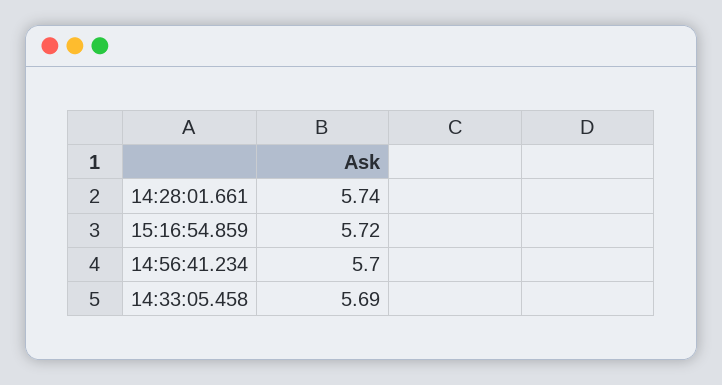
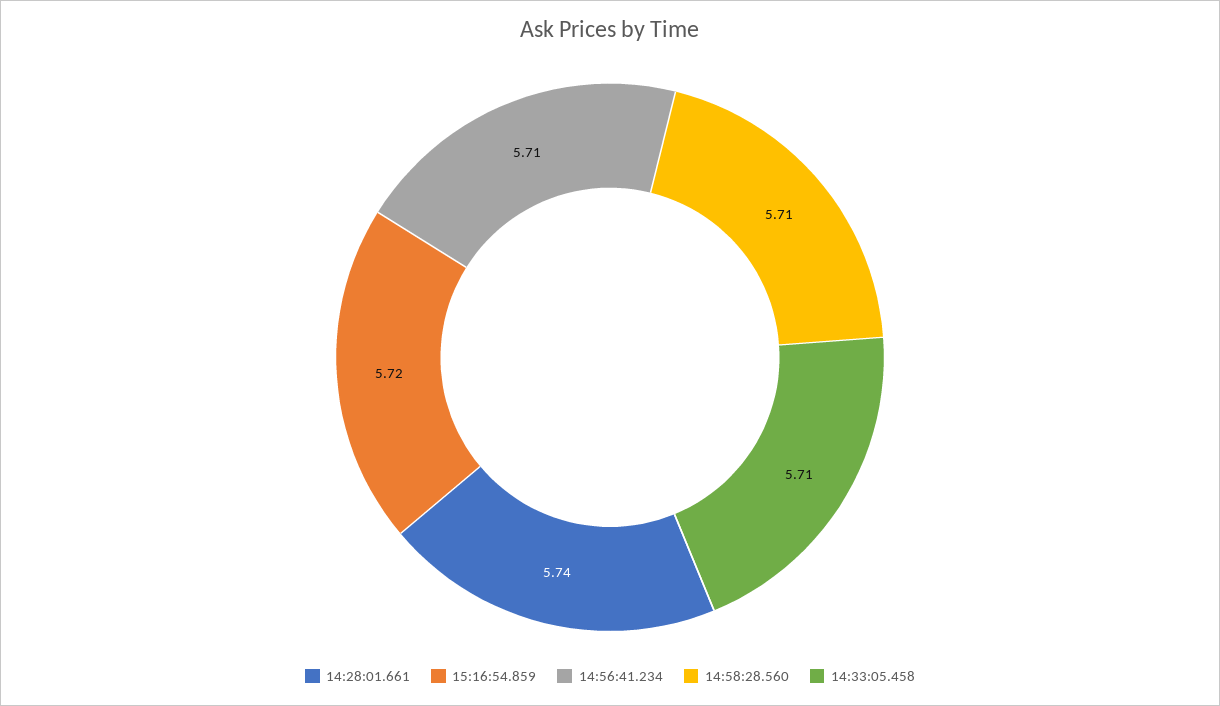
14:56:41.234: 5.7 -> 5.71
14:33:05.458: 5.69 -> 5.71
14:58:28.560: none -> 5.71

